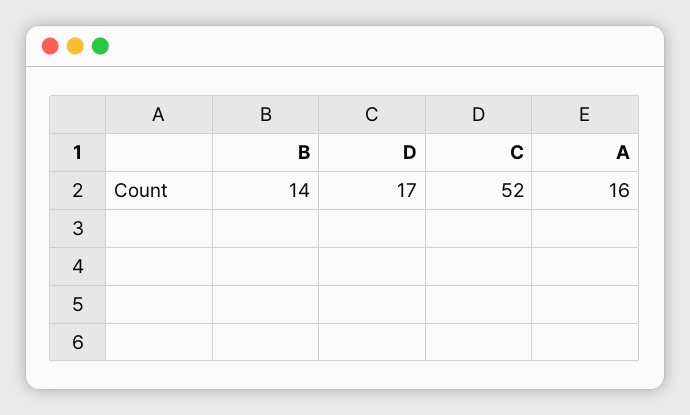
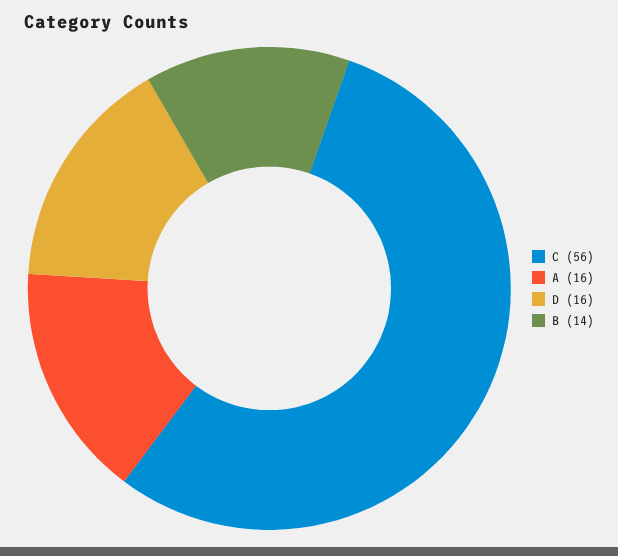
D: 17 -> 16
C: 52 -> 56

